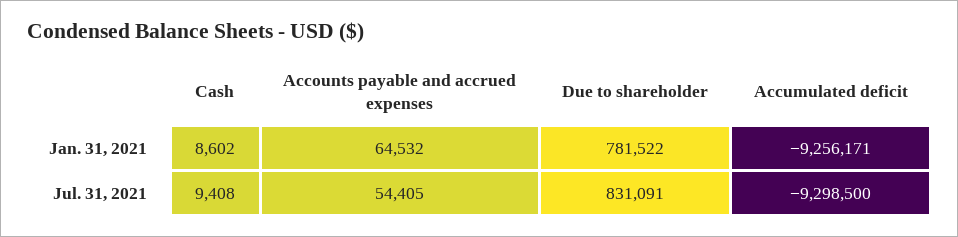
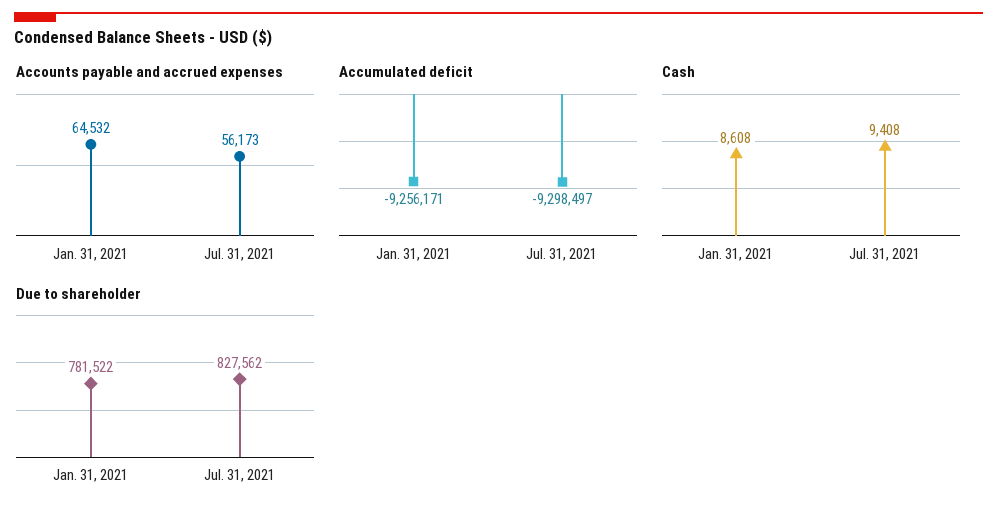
Cash, Jan. 31, 2021: 8602 -> 8608
Accounts payable and accrued expenses, Jul. 31, 2021: 54405 -> 56173
Due to shareholder, Jul. 31, 2021: 831091 -> 827562
Accumulated deficit, Jul. 31, 2021: -9298500 -> -9298497

